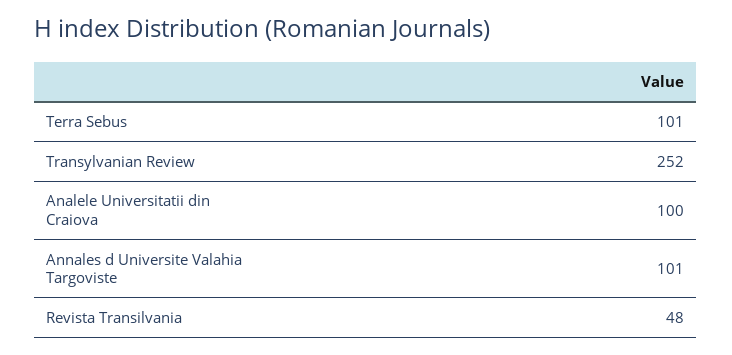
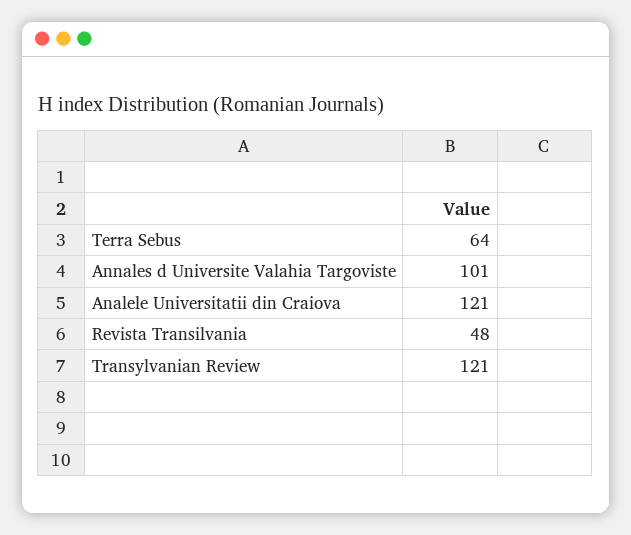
Terra Sebus: 101 -> 64
Transylvanian Review: 252 -> 121
Analele Universitatii din Craiova: 100 -> 121

